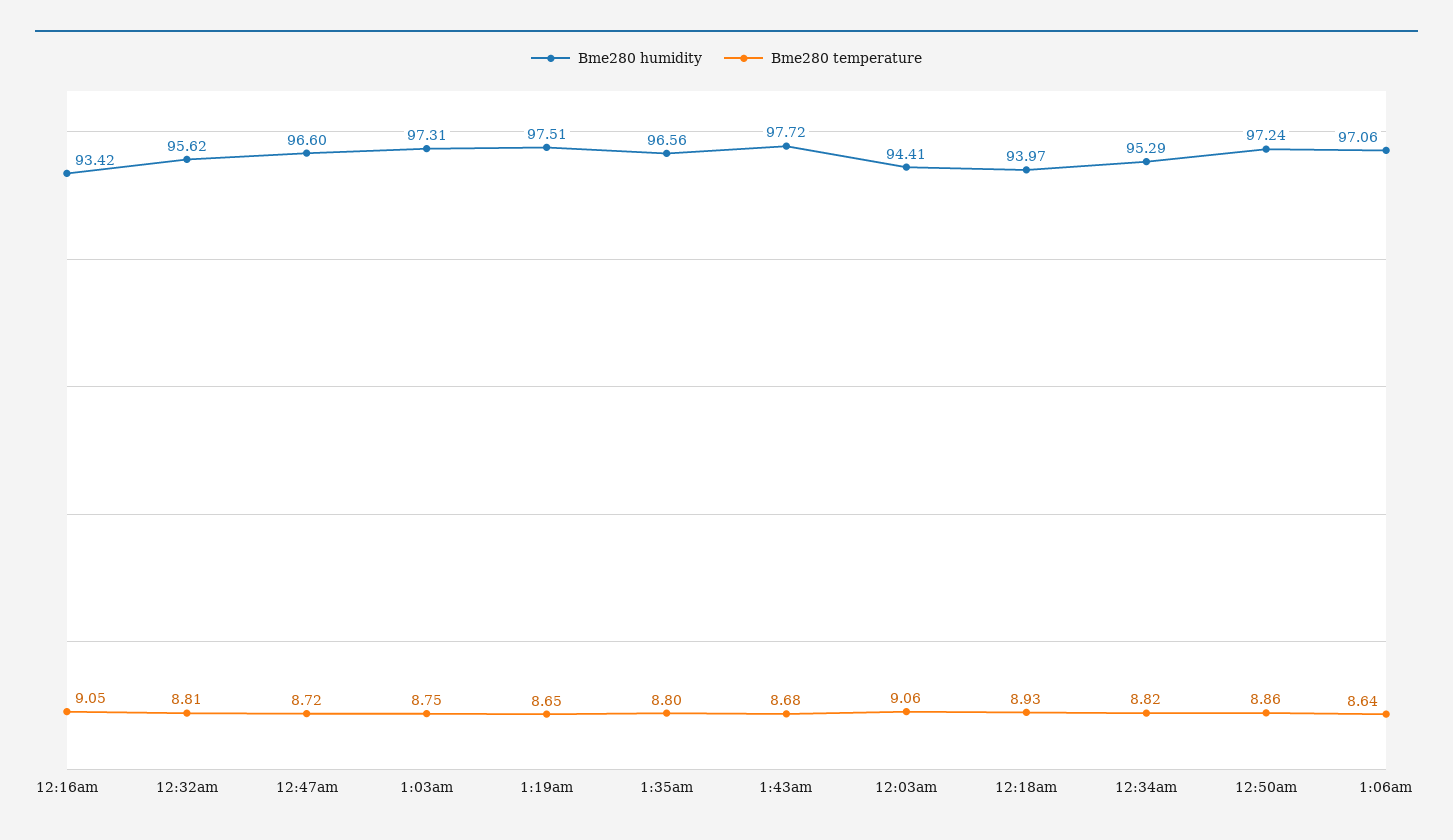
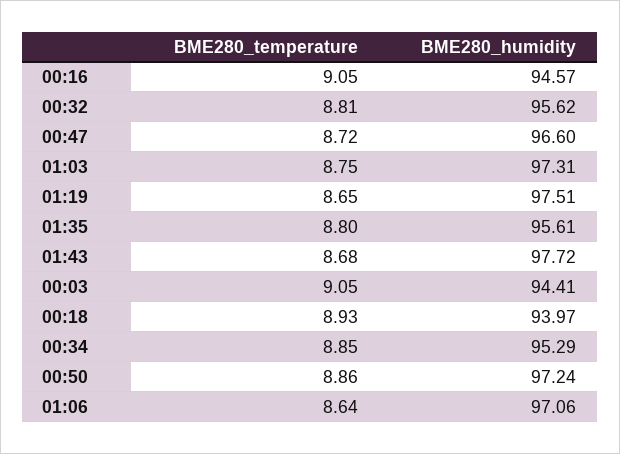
Bme280 humidity, 12:16am: 93.42 -> 94.57
Bme280 humidity, 1:35am: 96.56 -> 95.61
Bme280 temperature, 12:03am: 9.06 -> 9.05
Bme280 temperature, 12:34am: 8.82 -> 8.85

